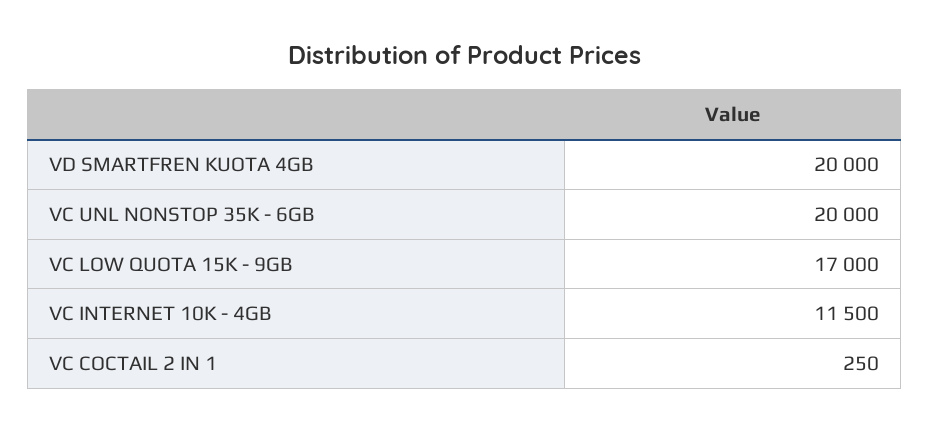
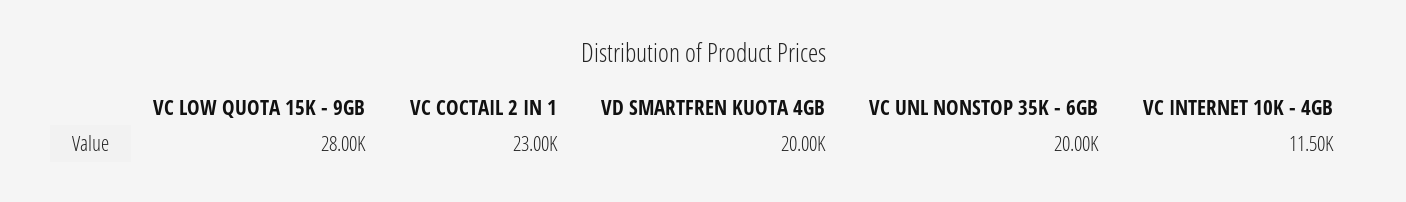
VC LOW QUOTA 15K - 9GB: 17000 -> 28000
VC COCTAIL 2 IN 1: 250 -> 23000

